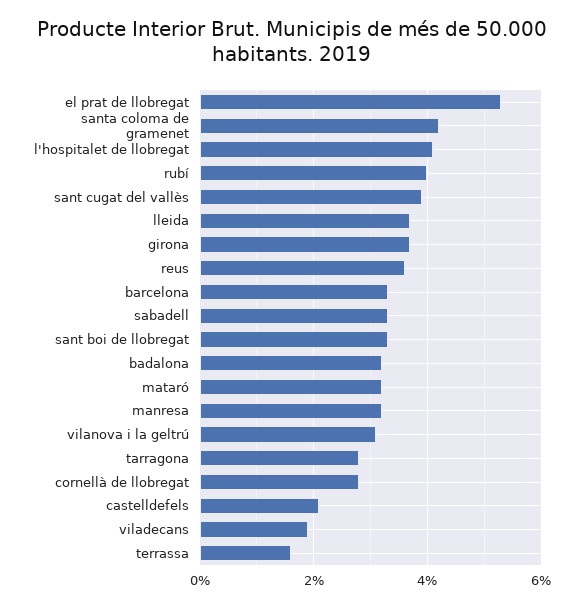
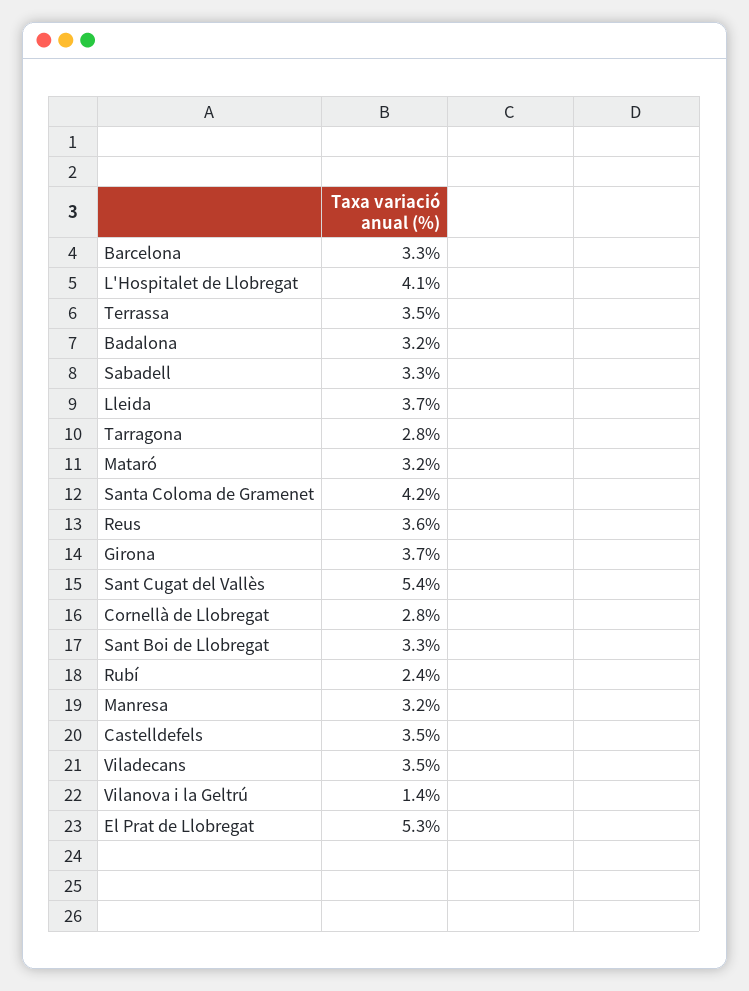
rubí: 4 -> 2.4
sant cugat del vallès: 4 -> 5.4
vilanova i la geltrú: 3 -> 1.4
castelldefels: 2 -> 3.5
viladecans: 2 -> 3.5
terrassa: 1.5 -> 3.5

